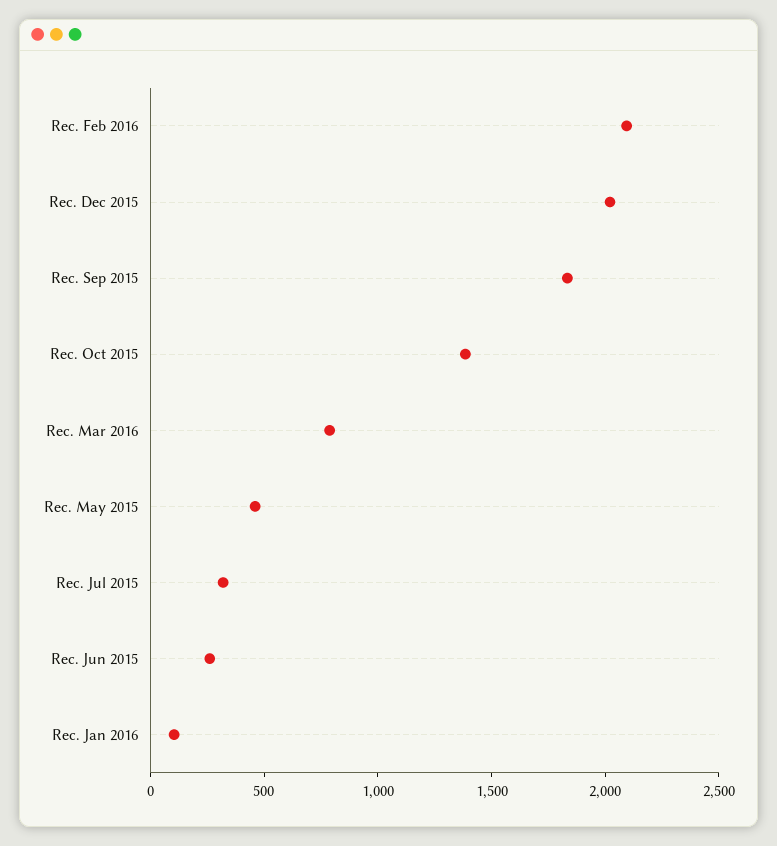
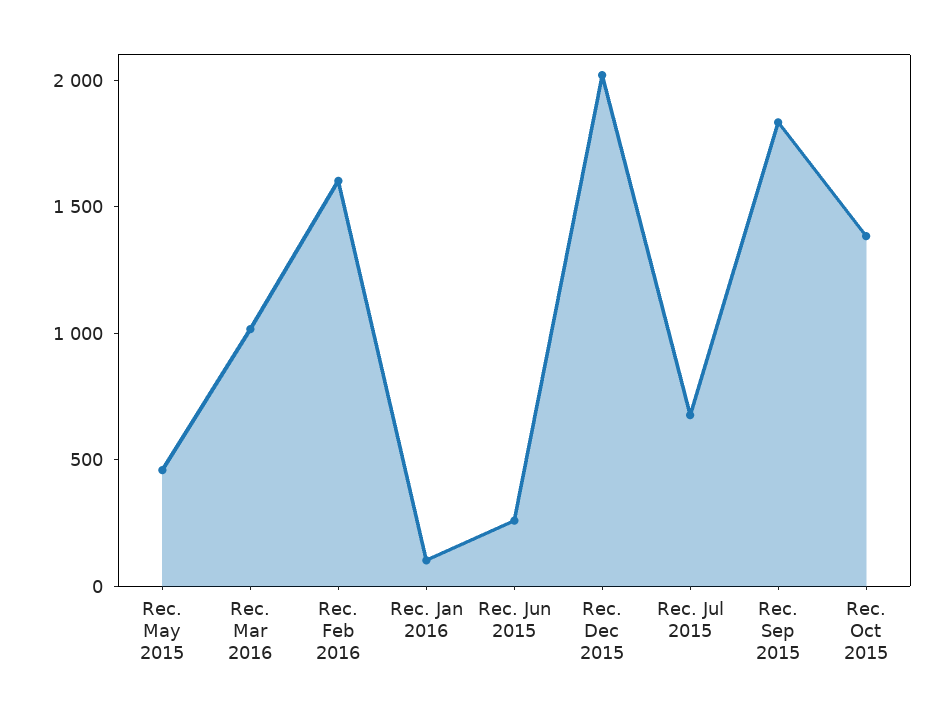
Rec. Feb 2016: 2100 -> 1600
Rec. Mar 2016: 800 -> 1000
Rec. Jul 2015: 300 -> 700

